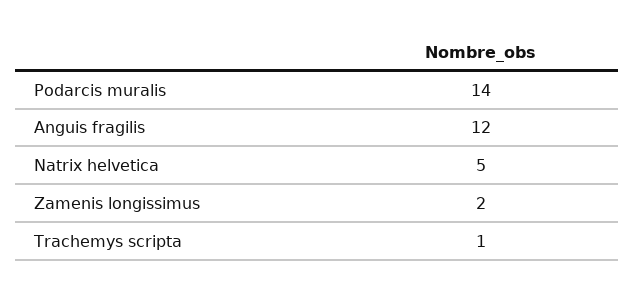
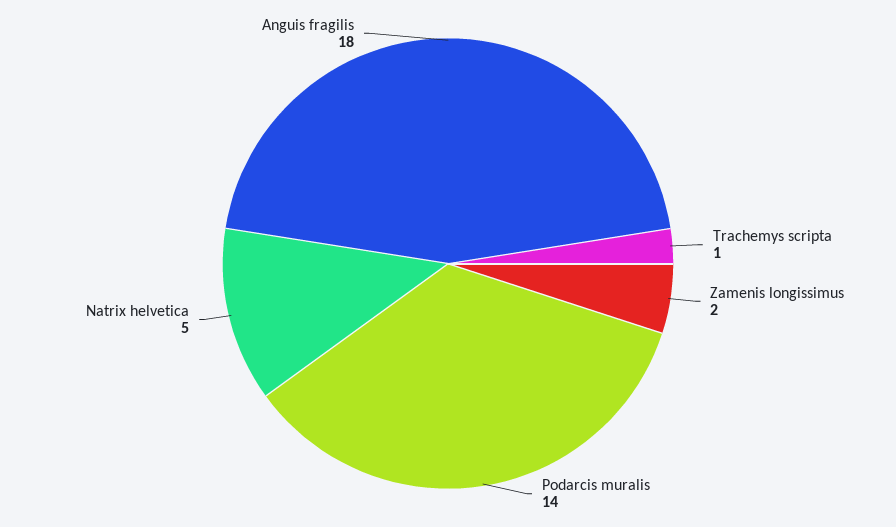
Anguis fragilis: 12 -> 18

